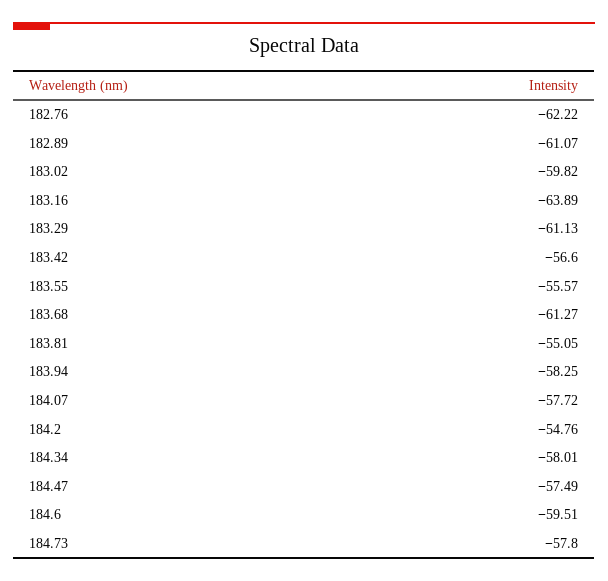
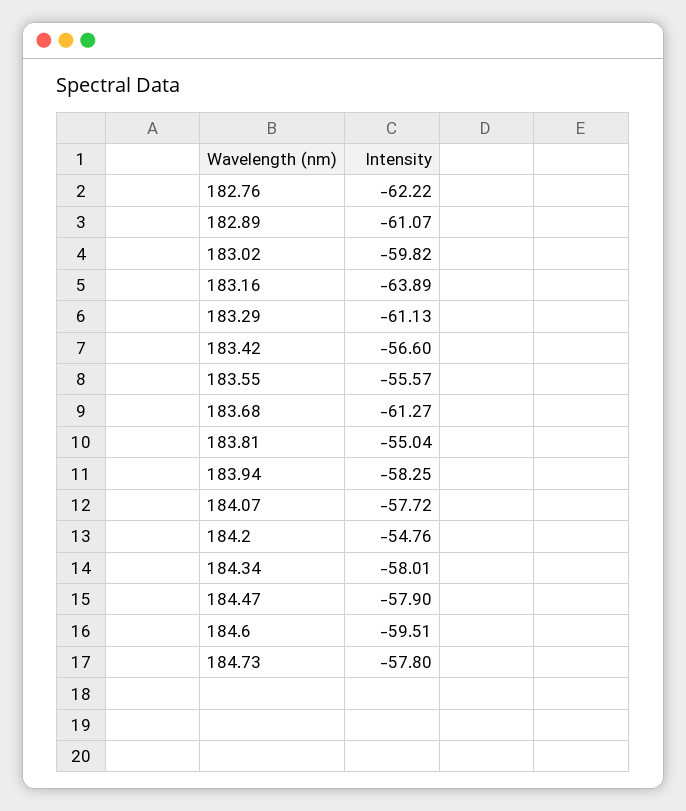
183.81: -55.05 -> -55.04
184.47: -57.49 -> -57.9

